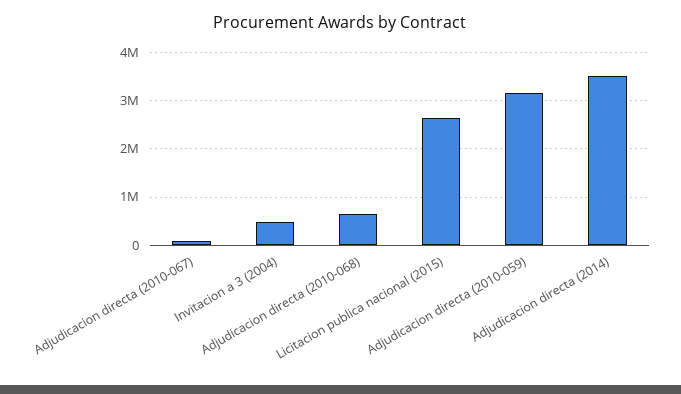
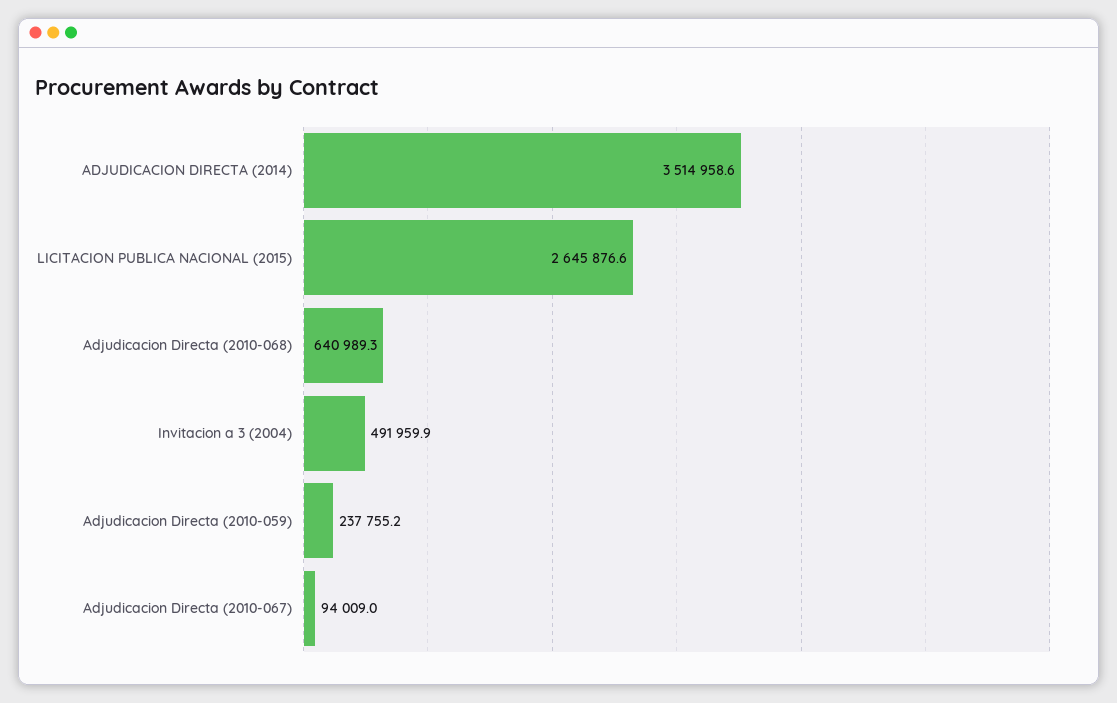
Adjudicacion directa (2010-059): 3200000 -> 237755.2

